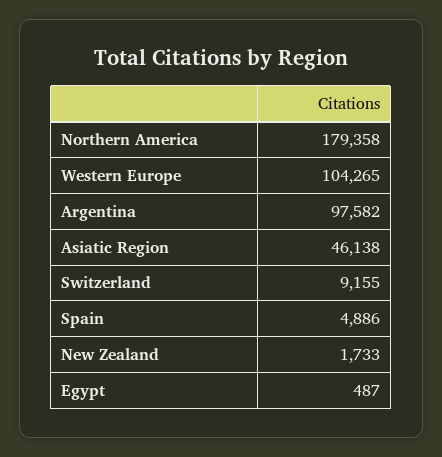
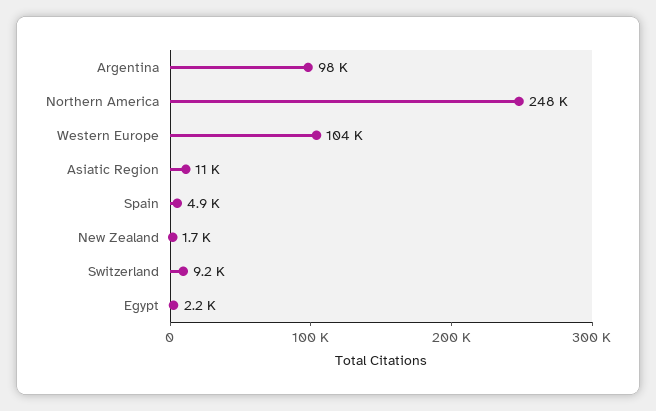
Northern America: 179358 -> 248000
Asiatic Region: 46138 -> 11000
Egypt: 487 -> 2200

